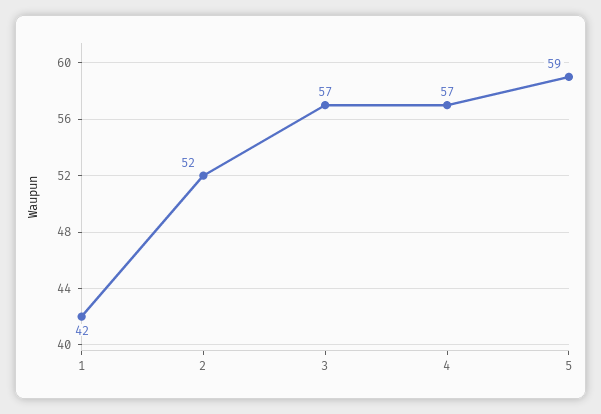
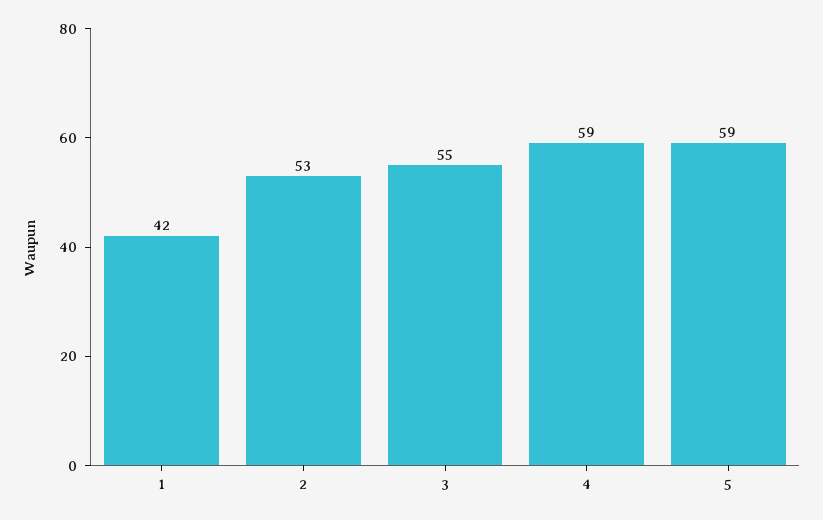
2: 52 -> 53
3: 57 -> 55
4: 57 -> 59

